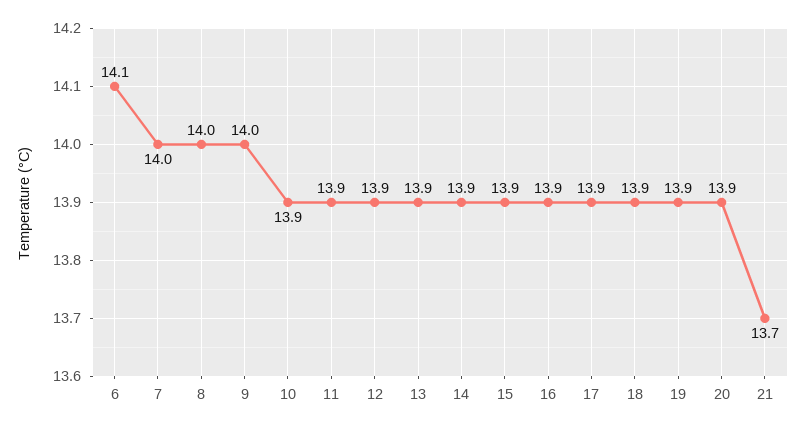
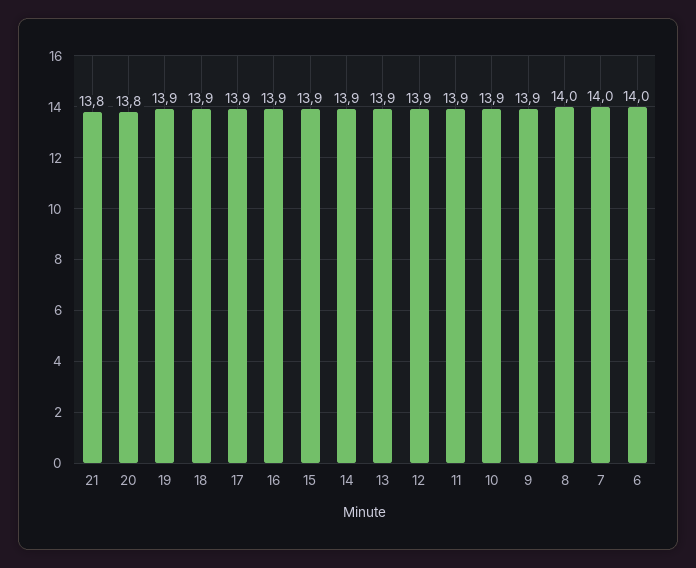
6: 14.1 -> 14
9: 14 -> 13.9
20: 13.9 -> 13.8
21: 13.7 -> 13.8

